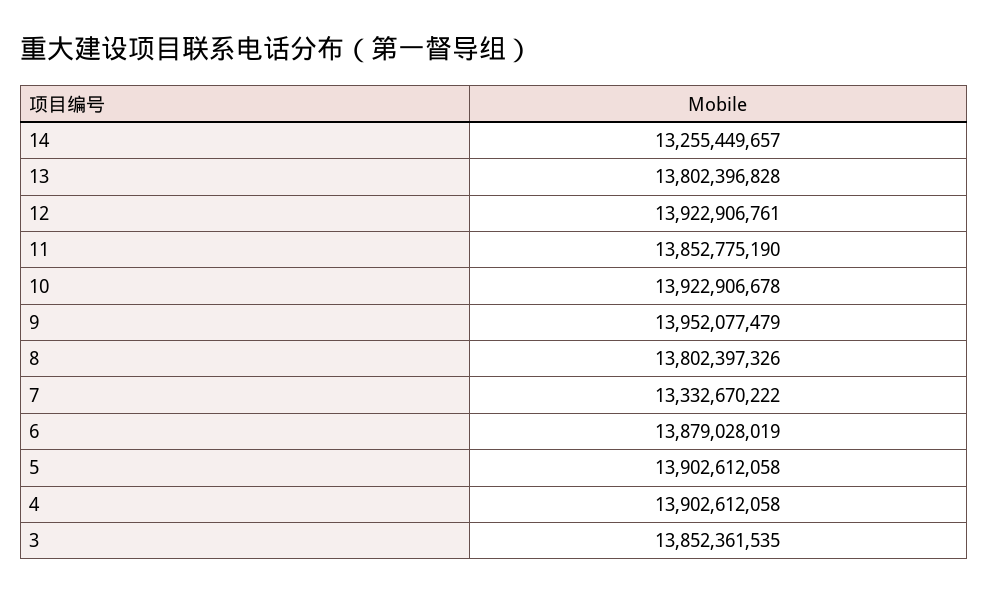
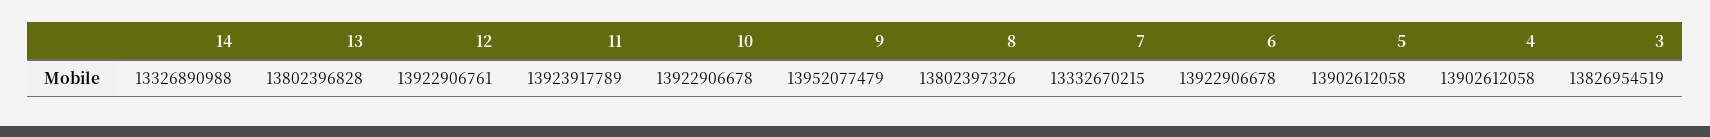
14: 13255449657 -> 13326890988
11: 13852775190 -> 13923917789
7: 13332670222 -> 13332670215
6: 13879028019 -> 13922906678
3: 13852361535 -> 13826954519

